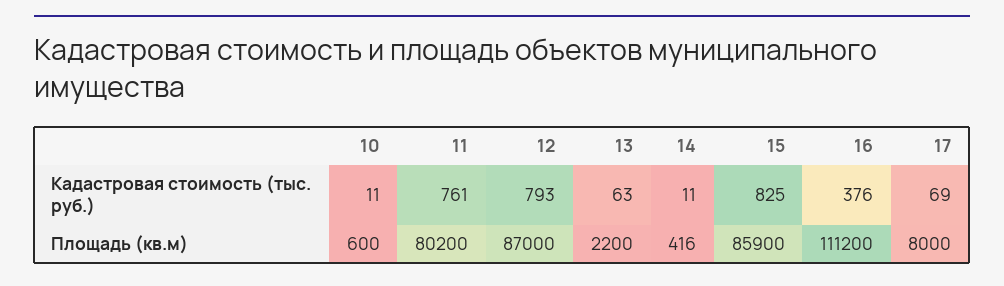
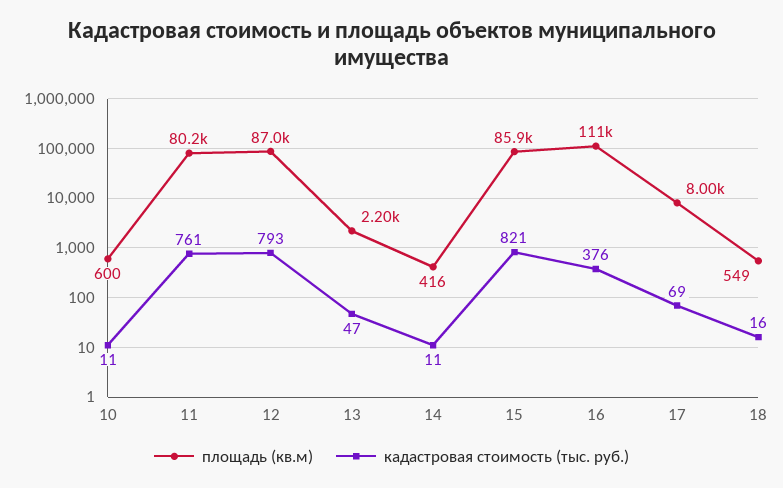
Кадастровая стоимость (тыс. руб.), 13: 63 -> 47
Кадастровая стоимость (тыс. руб.), 15: 825 -> 821
Площадь (кв.м), 18: none -> 549
Кадастровая стоимость (тыс. руб.), 18: none -> 16

